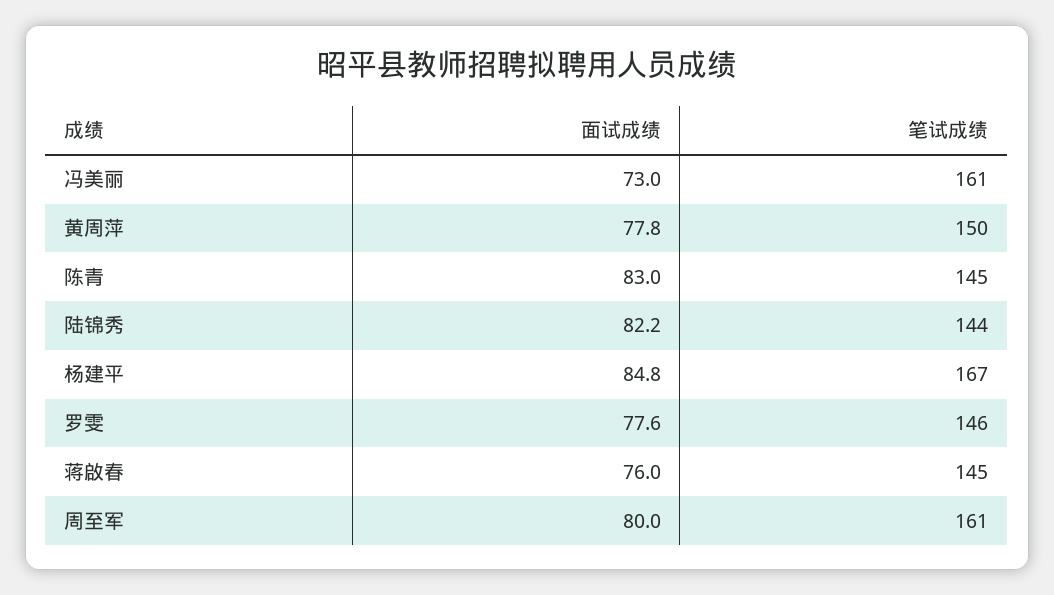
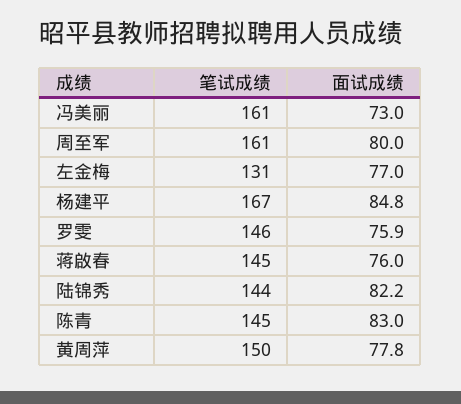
面试成绩, 罗雯: 77.6 -> 75.9
笔试成绩, 左金梅: none -> 131
面试成绩, 左金梅: none -> 77

